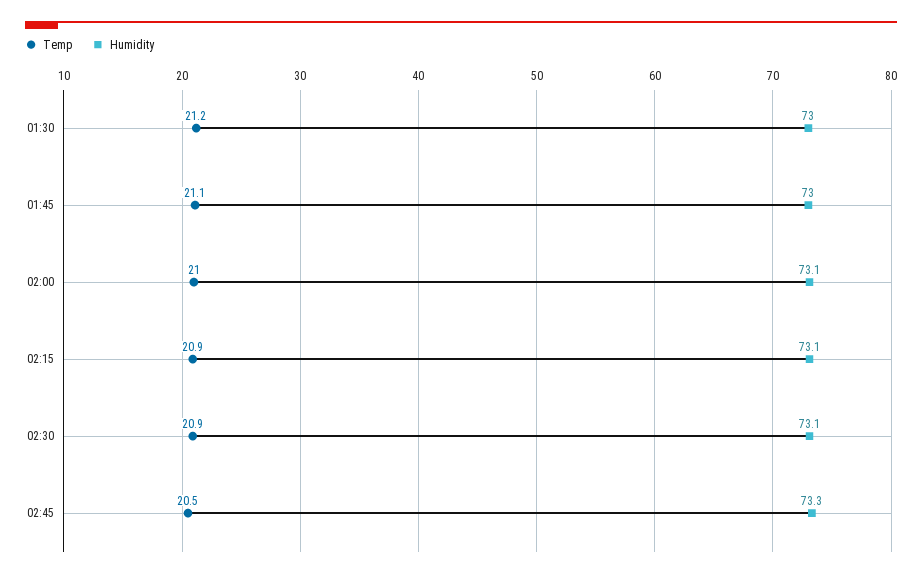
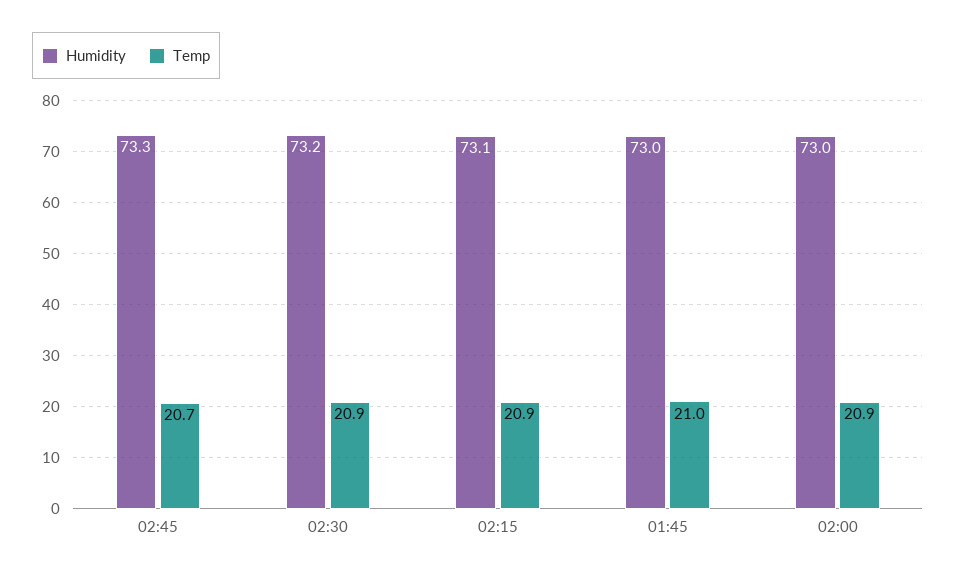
Temp, 01:30: 21.2 -> none
Humidity, 01:30: 73 -> none
Temp, 01:45: 21.1 -> 21
Temp, 02:00: 21 -> 20.9
Humidity, 02:00: 73.1 -> 73
Humidity, 02:30: 73.1 -> 73.2
Temp, 02:45: 20.5 -> 20.7

